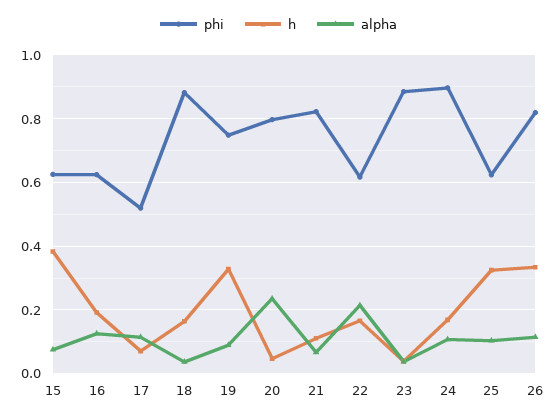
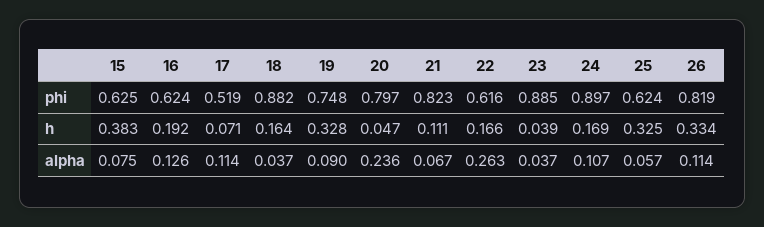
alpha, 22: 0.22 -> 0.263
alpha, 25: 0.1 -> 0.057

